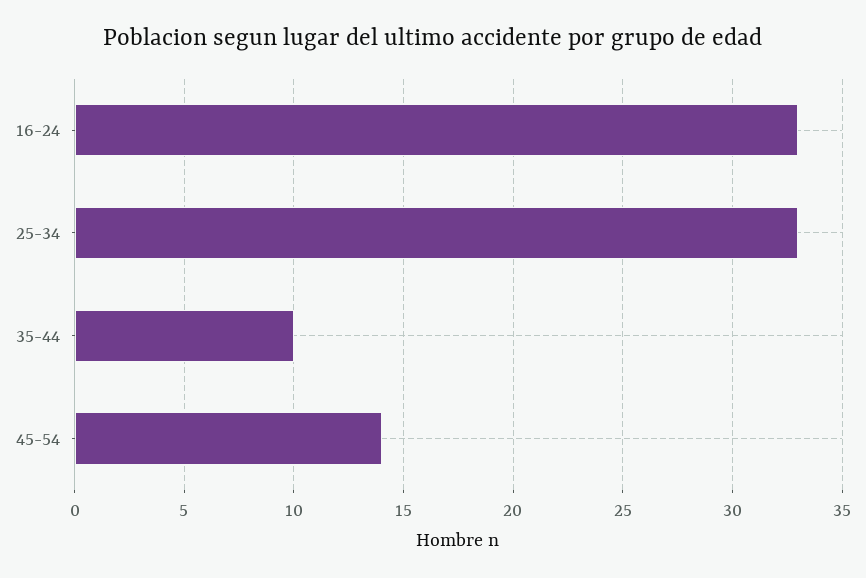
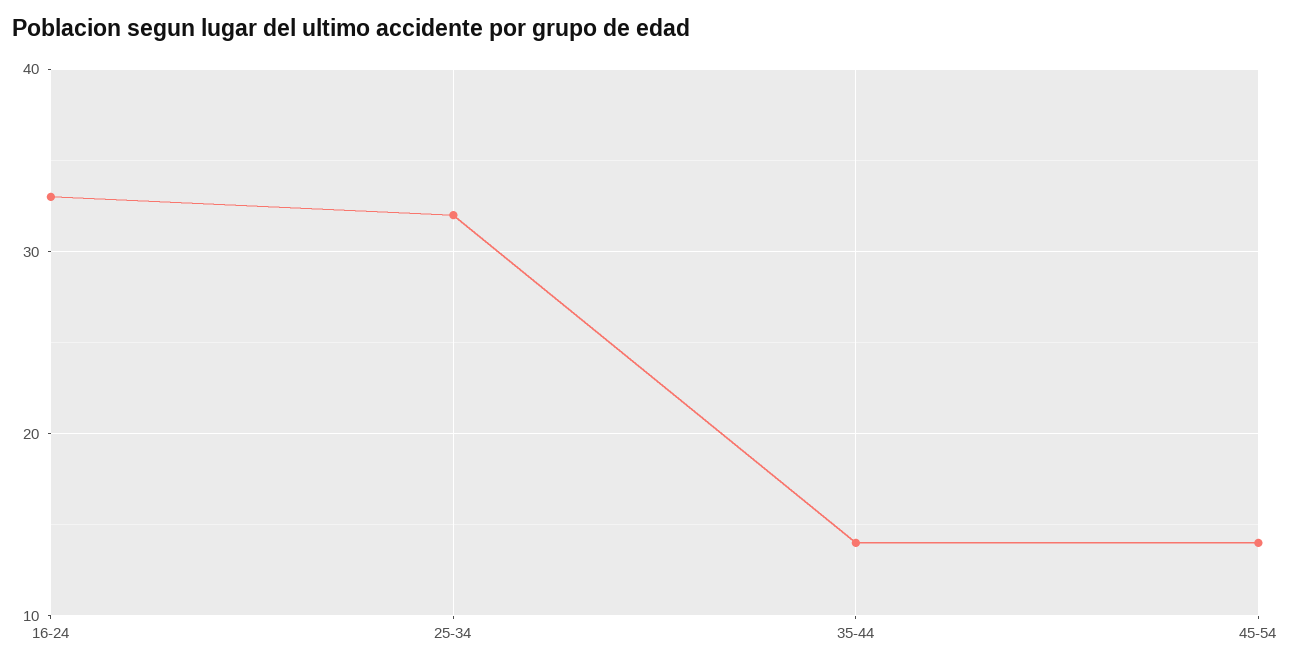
25-34: 33 -> 32
35-44: 10 -> 14

